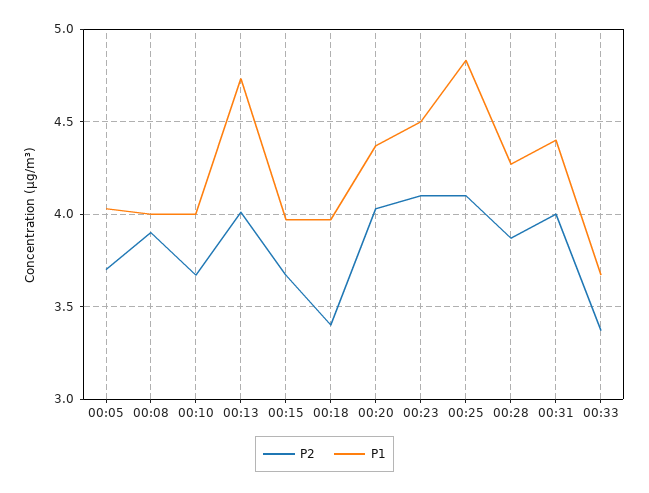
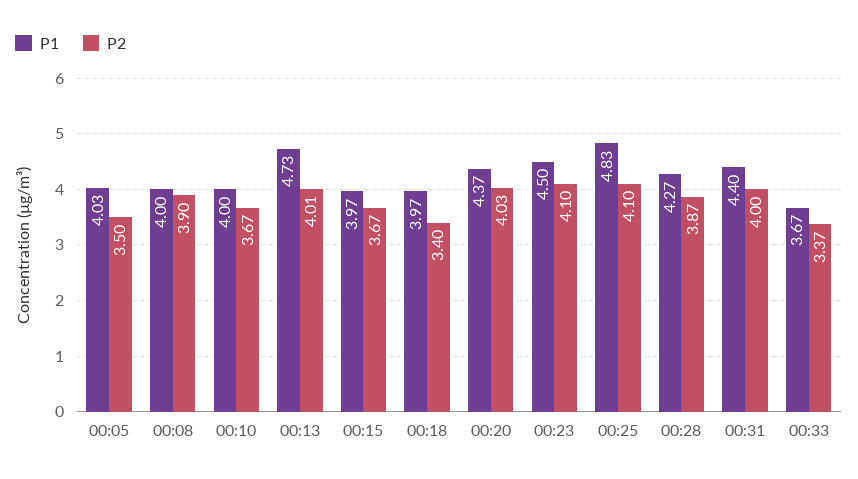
P2, 00:05: 3.7 -> 3.5

